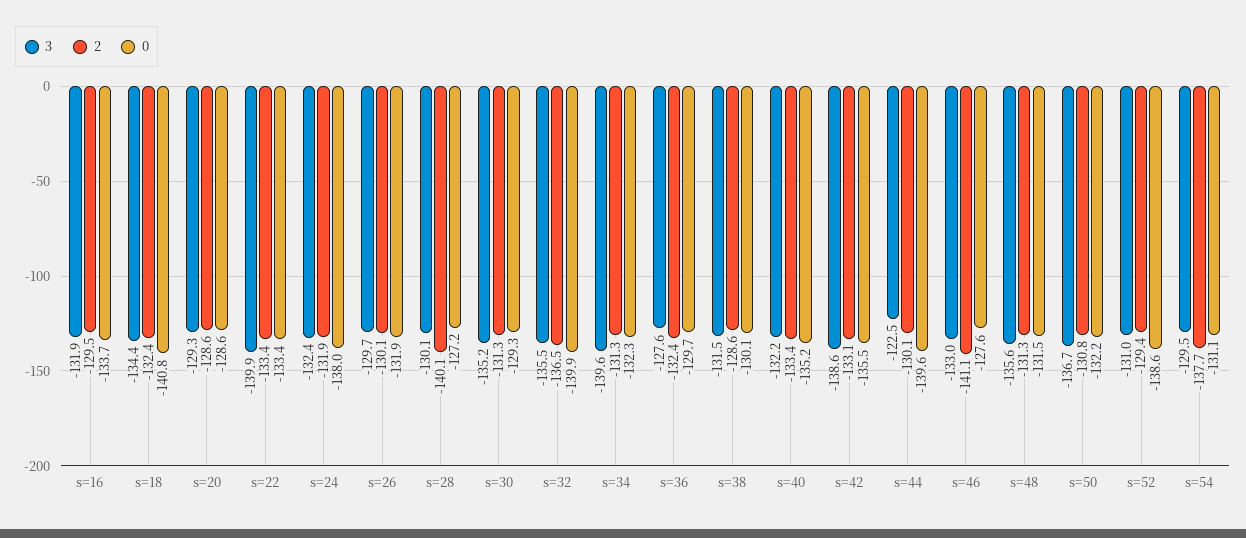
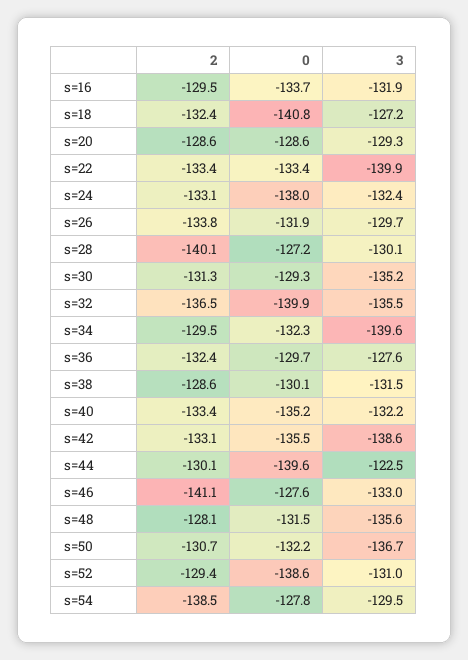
3, s=18: -134.4 -> -127.2
2, s=24: -131.9 -> -133.1
2, s=26: -130.1 -> -133.8
2, s=34: -131.3 -> -129.5
2, s=48: -131.3 -> -128.1
2, s=50: -130.8 -> -130.7
2, s=54: -137.7 -> -138.5
0, s=54: -131.1 -> -127.8

